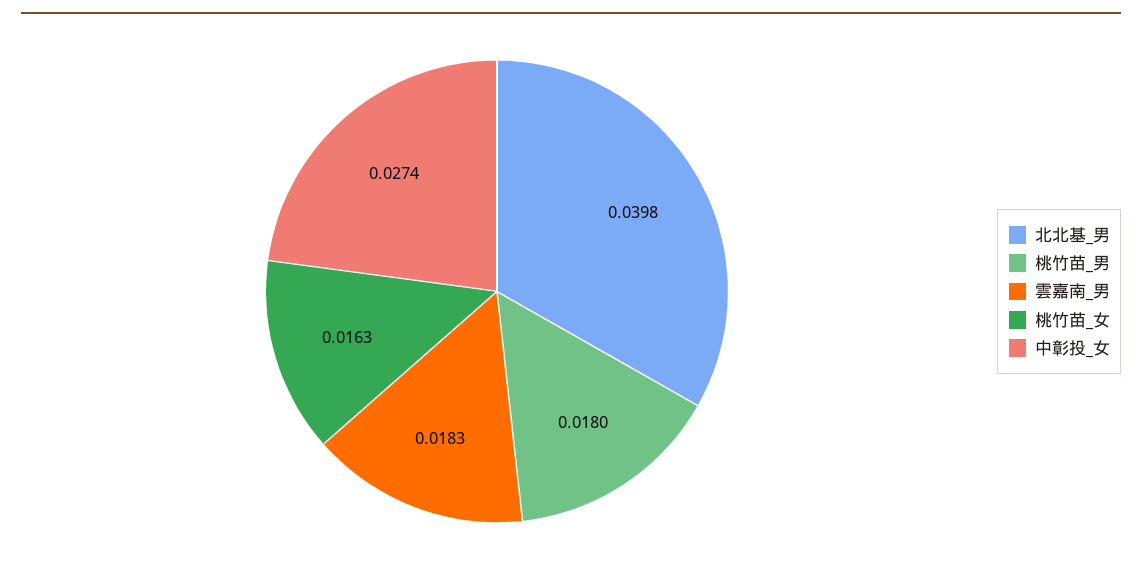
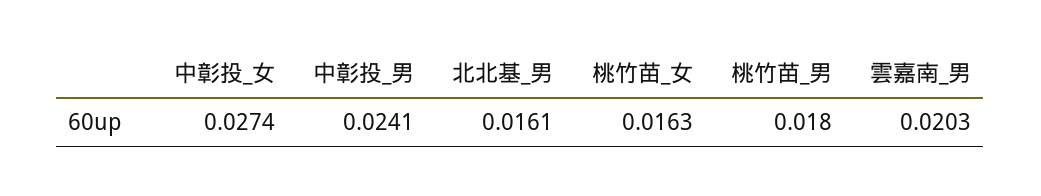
北北基_男: 0.0398 -> 0.0161
雲嘉南_男: 0.0183 -> 0.0203
中彰投_男: none -> 0.0241

